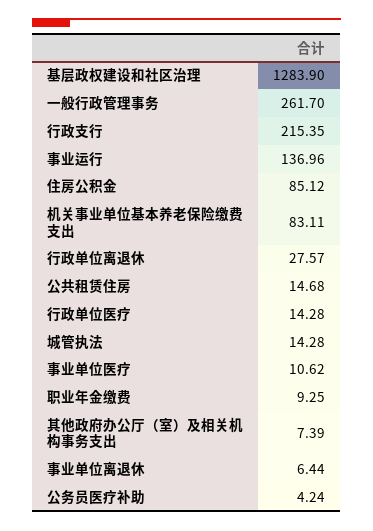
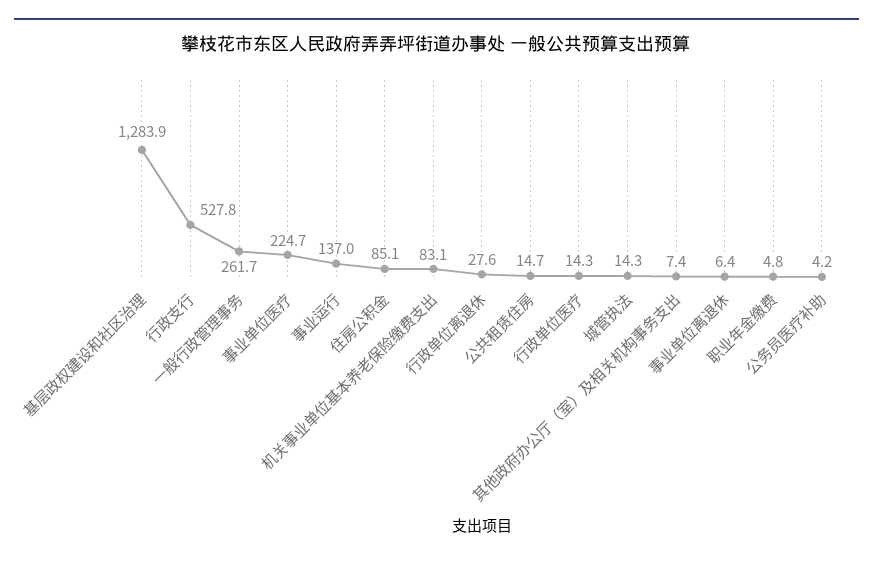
行政支行: 215.35 -> 527.8
事业单位医疗: 10.62 -> 224.7
职业年金缴费: 9.25 -> 4.8

